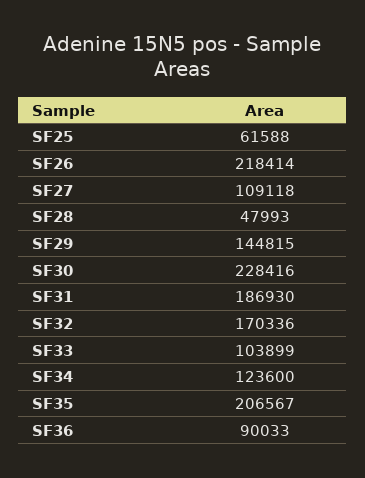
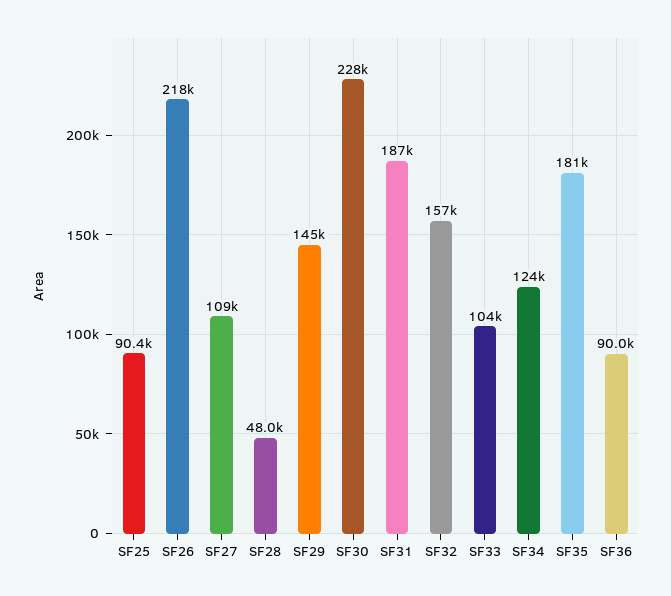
SF25: 61588 -> 90400
SF32: 170336 -> 157000
SF35: 206567 -> 181000

